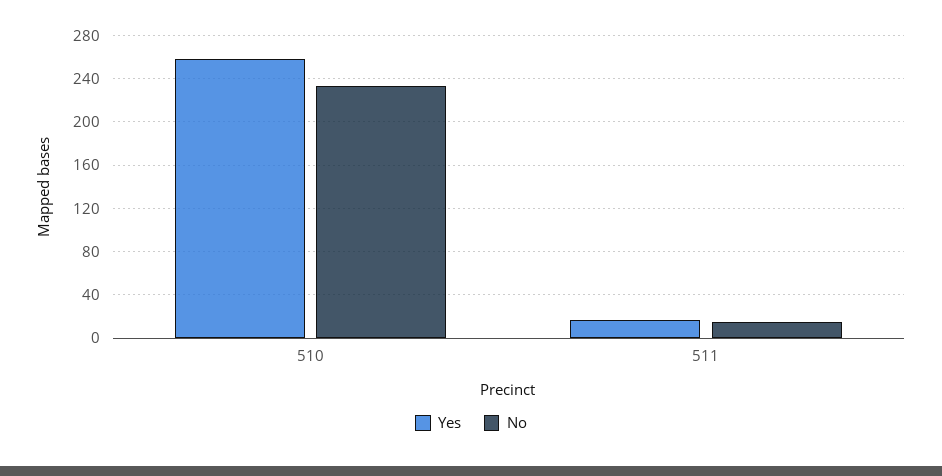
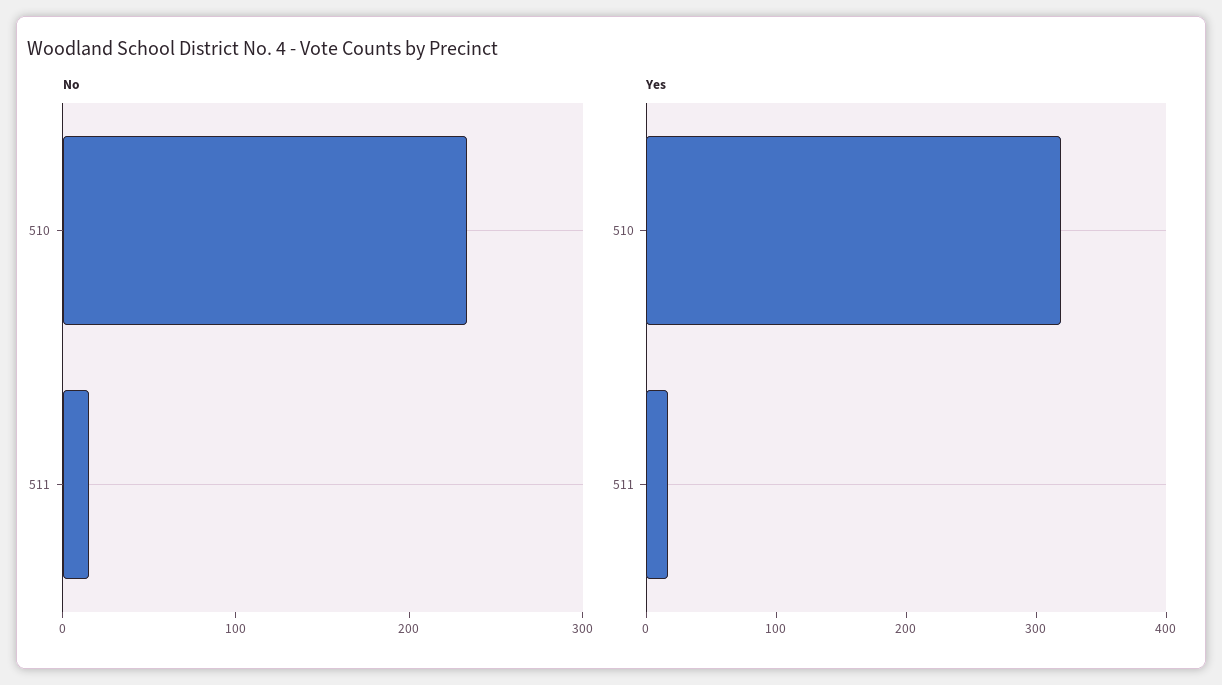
Yes, 510: 260 -> 320

